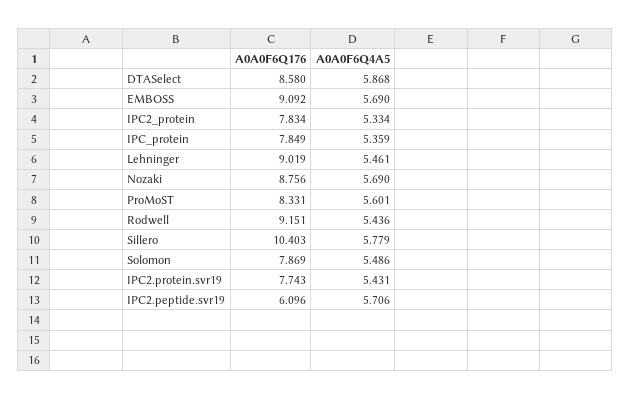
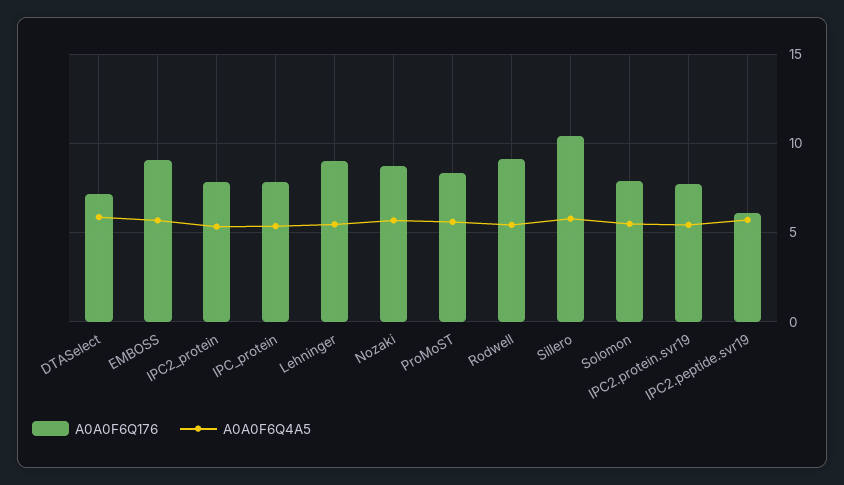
A0A0F6Q176, DTASelect: 8.58 -> 7

